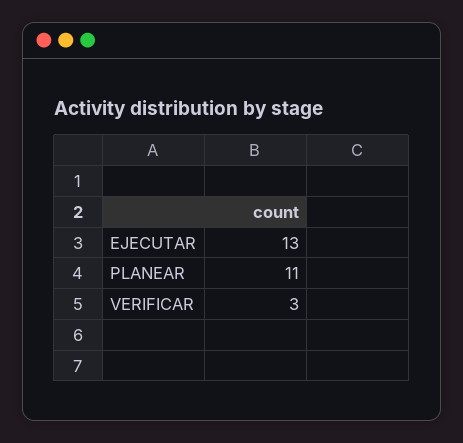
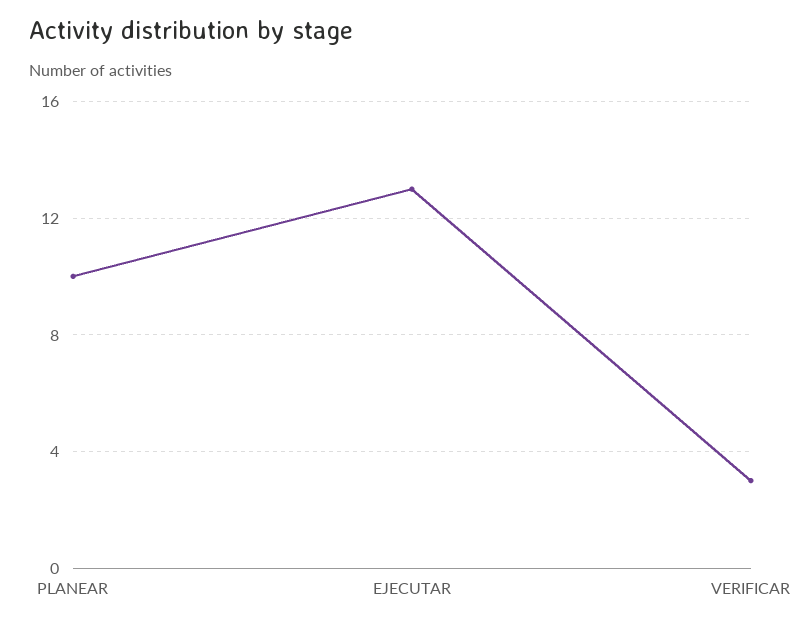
PLANEAR: 11 -> 10

